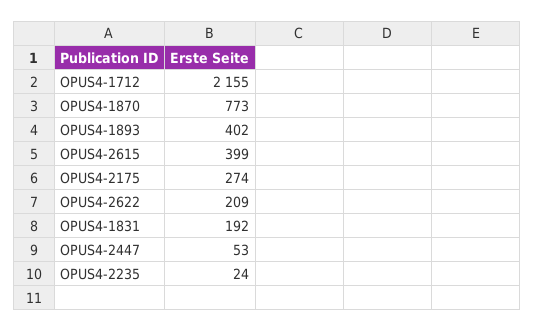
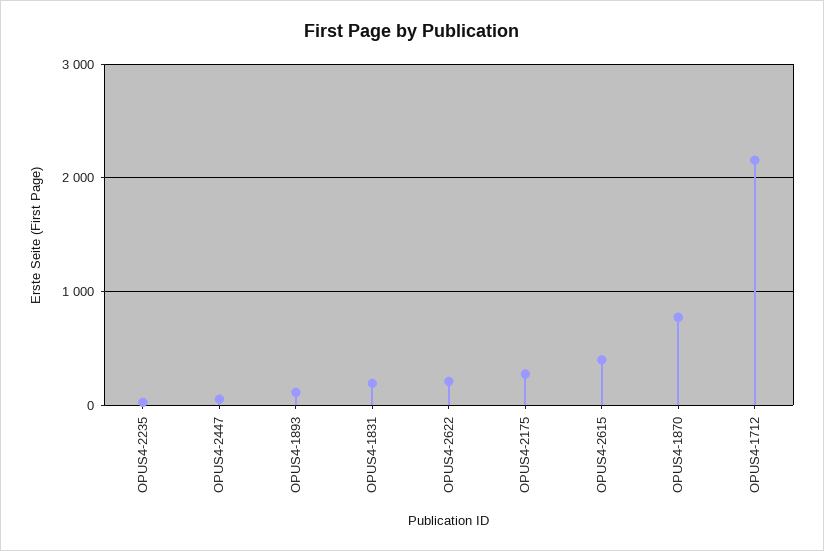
OPUS4-1893: 402 -> 100

